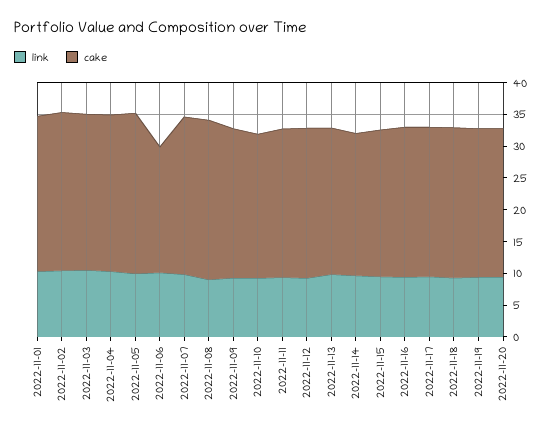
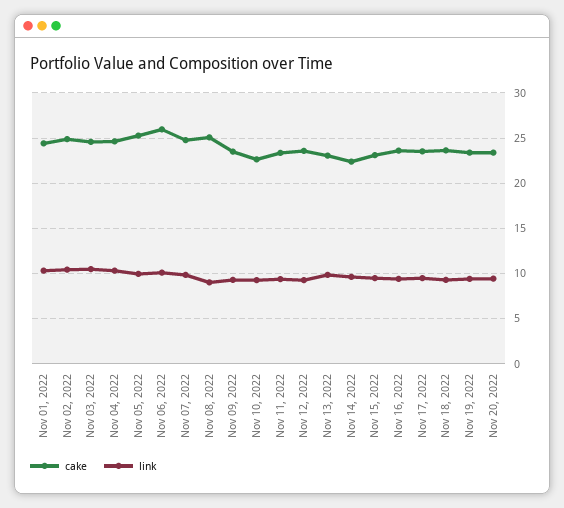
cake, 2022-11-06: 20 -> 26

